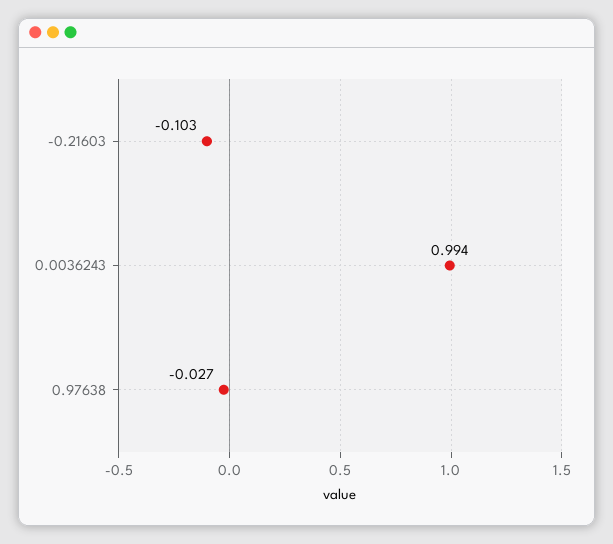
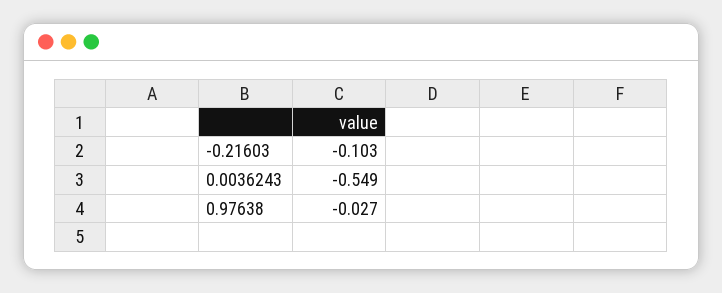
0.0036243: 0.994 -> -0.549

